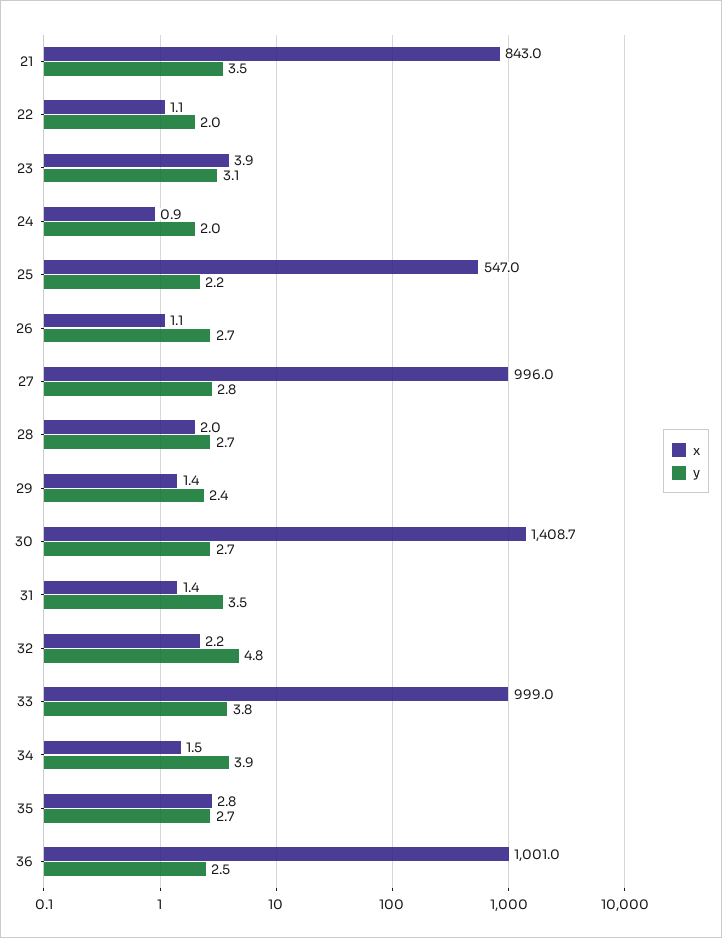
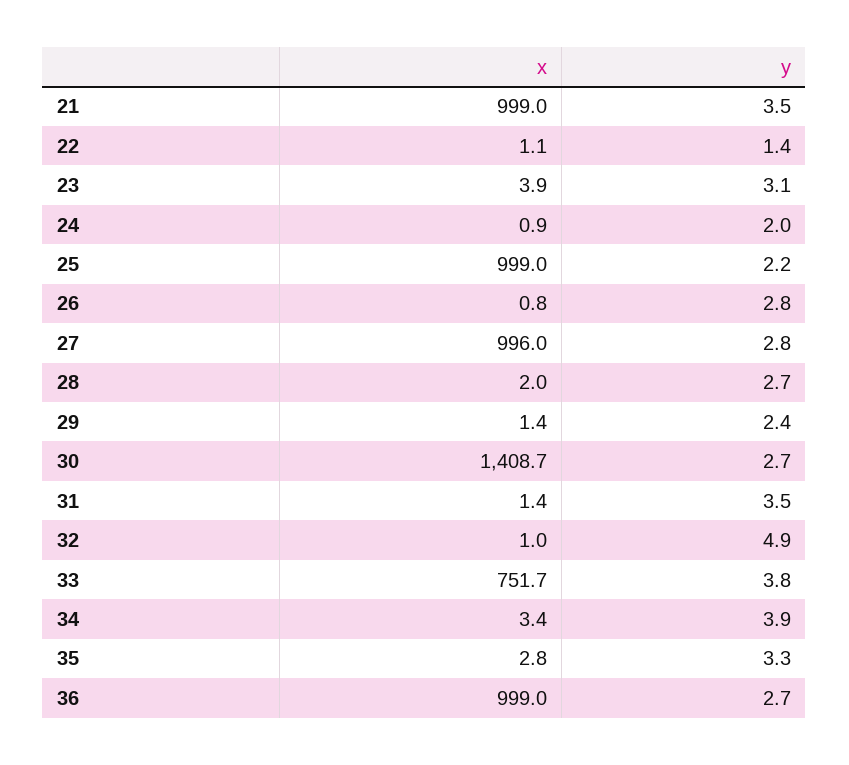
x, 21: 843 -> 999
y, 22: 2 -> 1.4
x, 25: 547 -> 999
x, 26: 1.1 -> 0.8
y, 26: 2.7 -> 2.8
x, 32: 2.2 -> 1
y, 32: 4.8 -> 4.9
x, 33: 999 -> 751.7
x, 34: 1.5 -> 3.4
y, 35: 2.7 -> 3.3
x, 36: 1001 -> 999
y, 36: 2.5 -> 2.7

